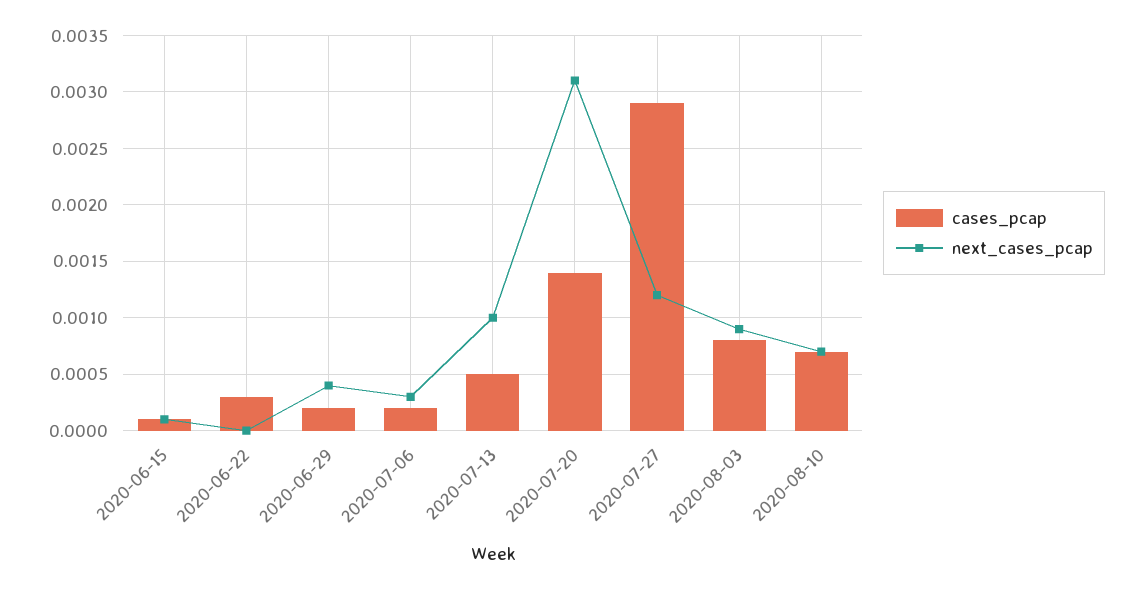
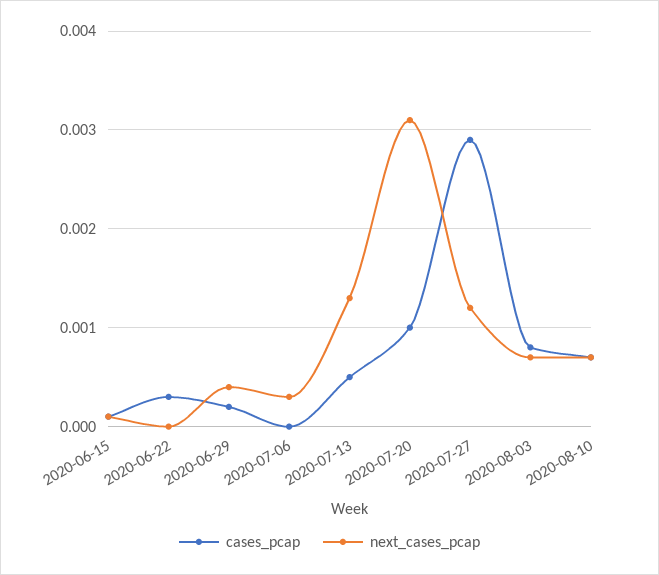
cases_pcap, 2020-07-06: 0.0002 -> 0
next_cases_pcap, 2020-07-13: 0.001 -> 0.0013
cases_pcap, 2020-07-20: 0.0014 -> 0.001
next_cases_pcap, 2020-08-03: 0.0009 -> 0.0007

